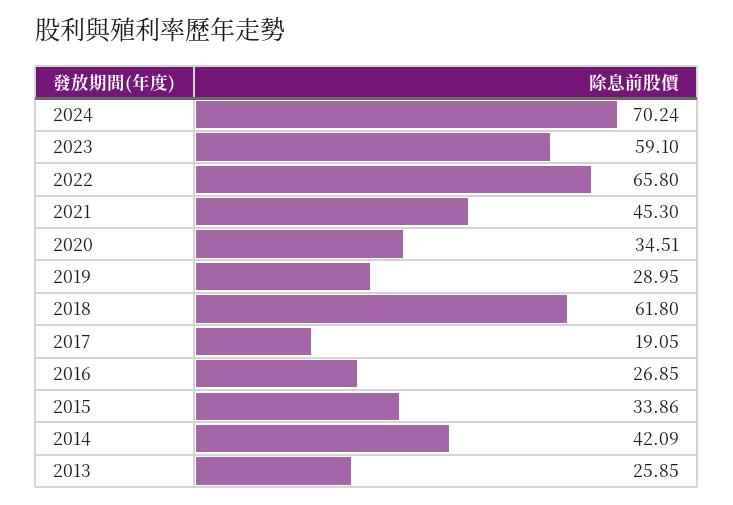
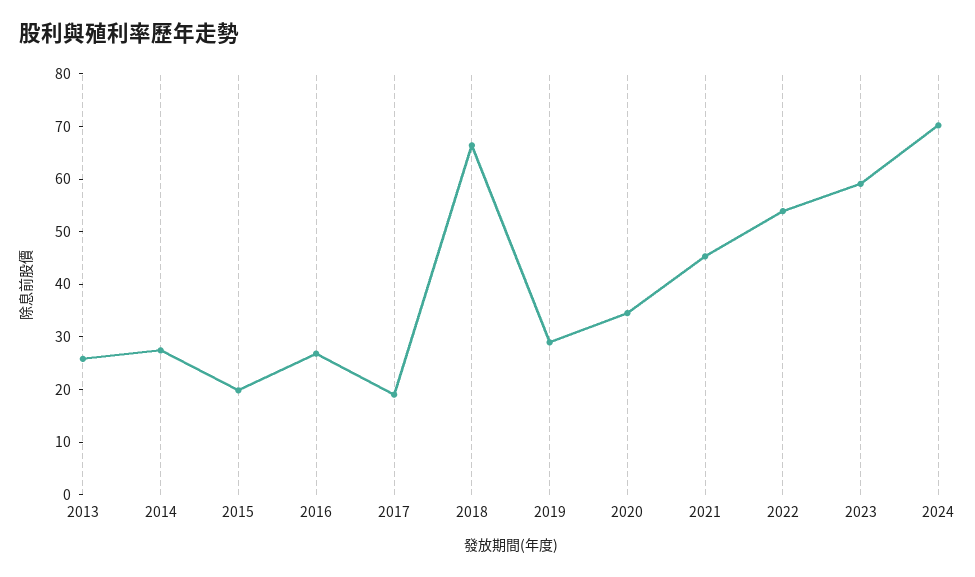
2022: 65.8 -> 54
2018: 61.8 -> 66
2015: 33.86 -> 20
2014: 42.09 -> 28

